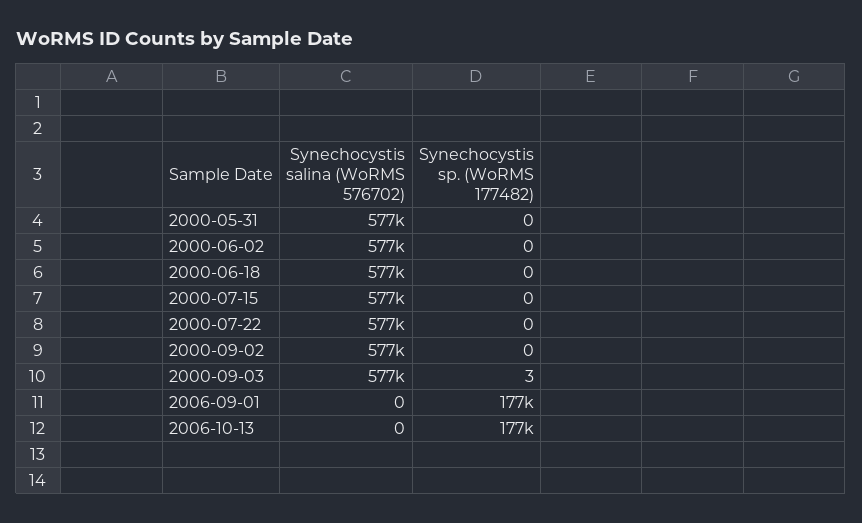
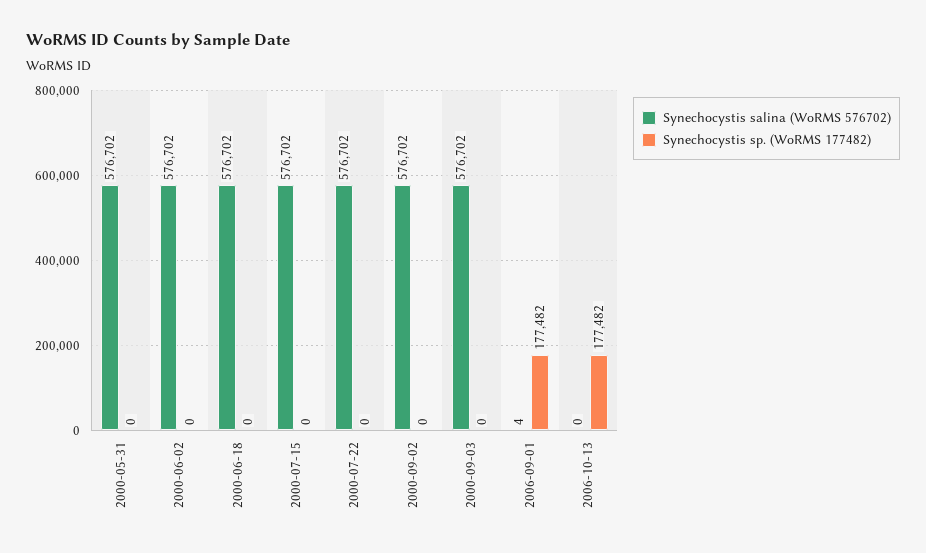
Synechocystis sp. (WoRMS 177482), 2000-09-03: 3 -> 0
Synechocystis salina (WoRMS 576702), 2006-09-01: 0 -> 4

